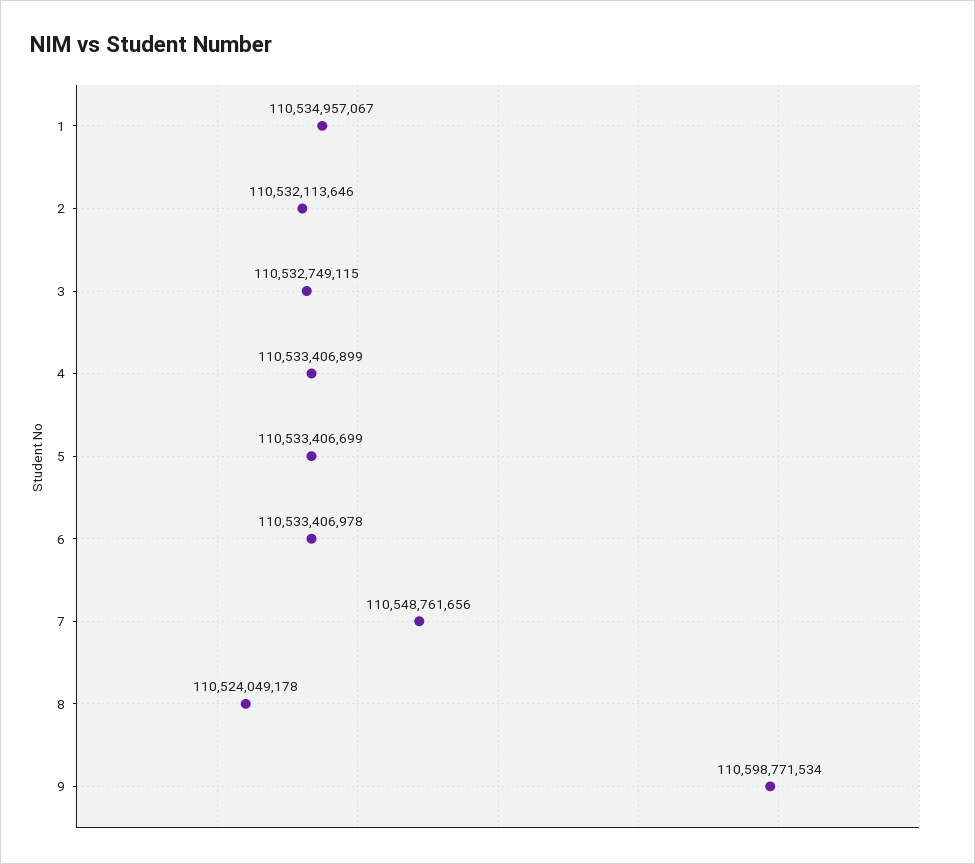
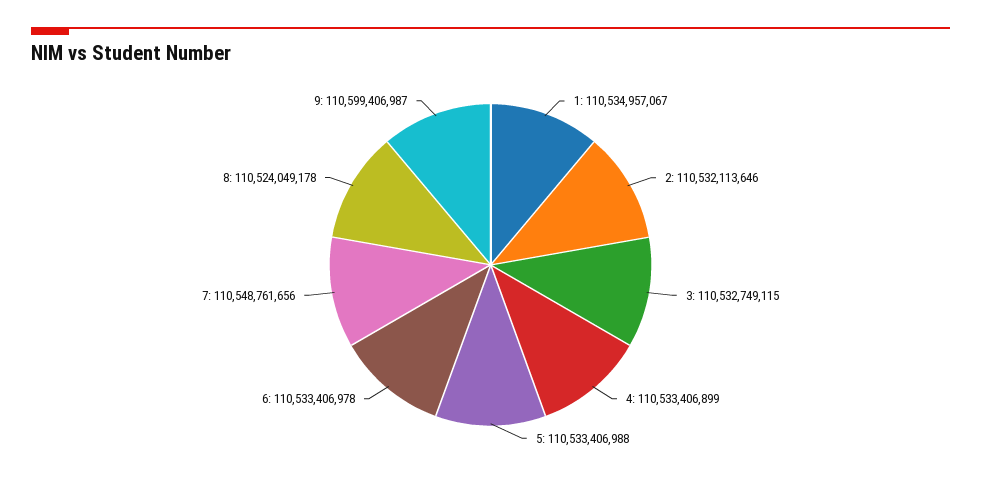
5: 110533406699 -> 110533406988
9: 110598771534 -> 110599406987

